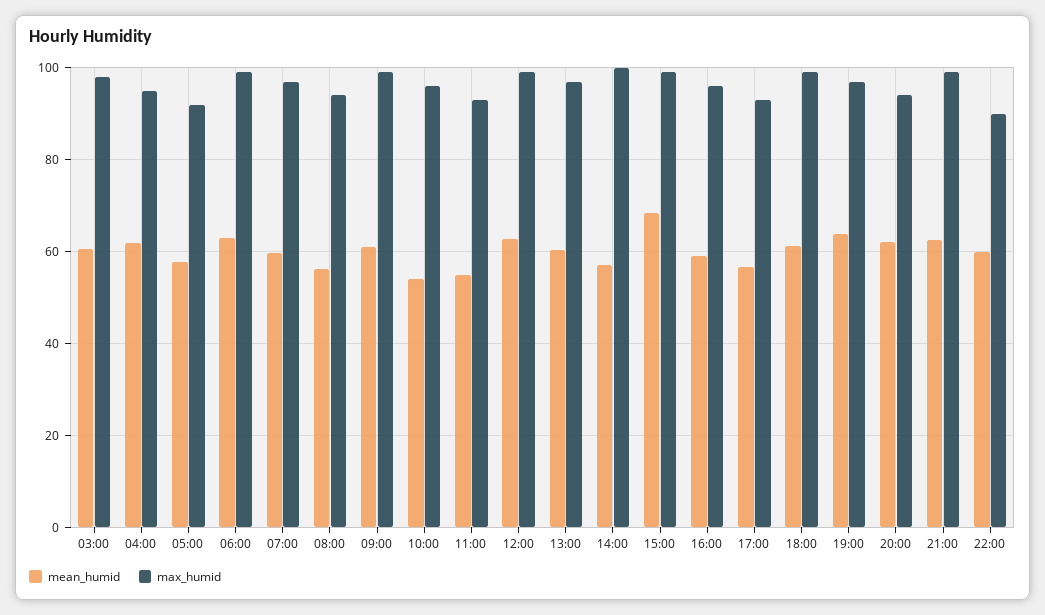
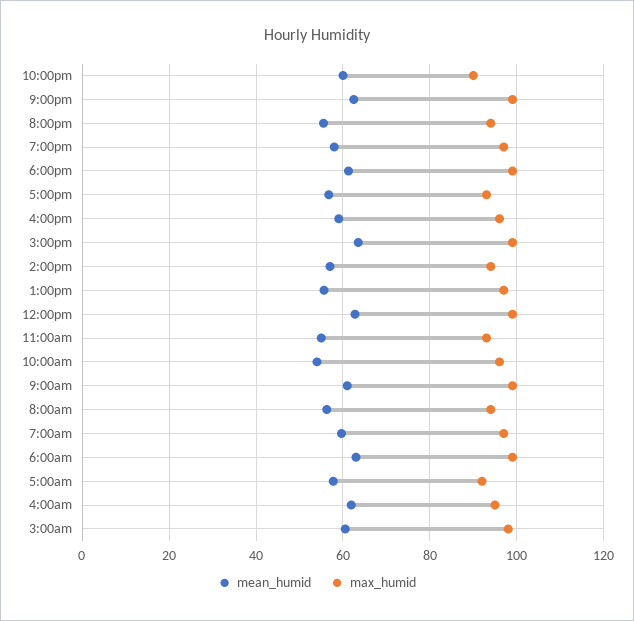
mean_humid, 13:00: 60 -> 56
max_humid, 14:00: 100 -> 94
mean_humid, 15:00: 68 -> 64
mean_humid, 19:00: 64 -> 58
mean_humid, 20:00: 62 -> 56

